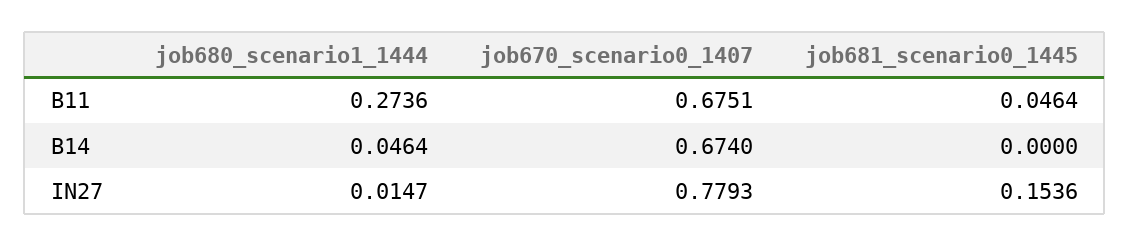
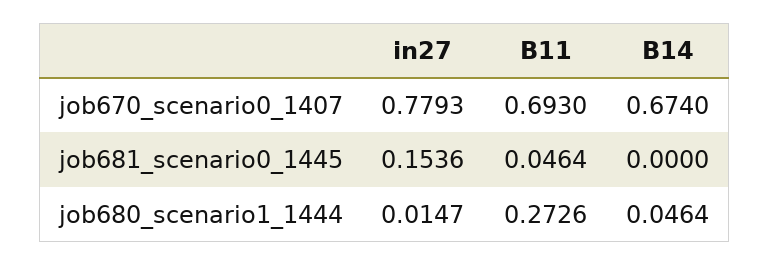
job680_scenario1_1444, B11: 0.2736 -> 0.2726
job670_scenario0_1407, B11: 0.6751 -> 0.693

